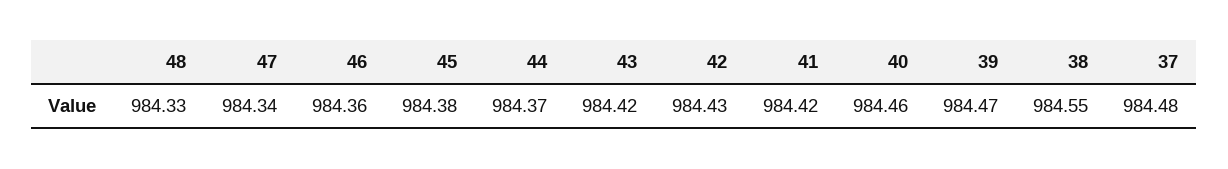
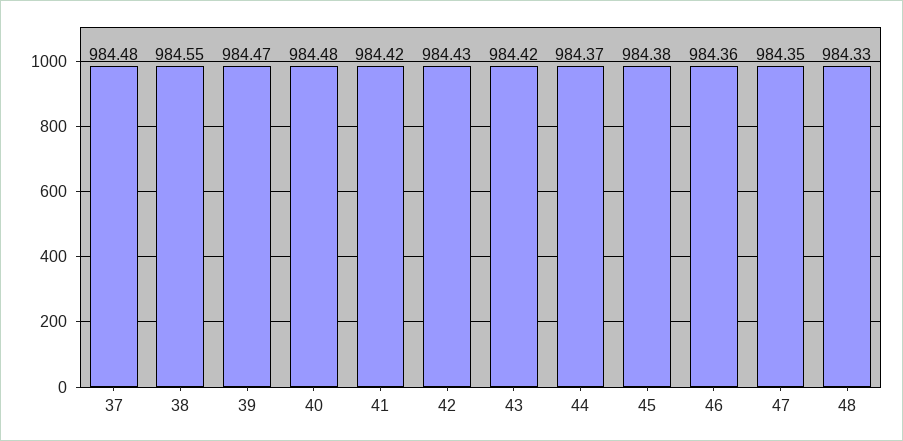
47: 984.34 -> 984.35
40: 984.46 -> 984.48

